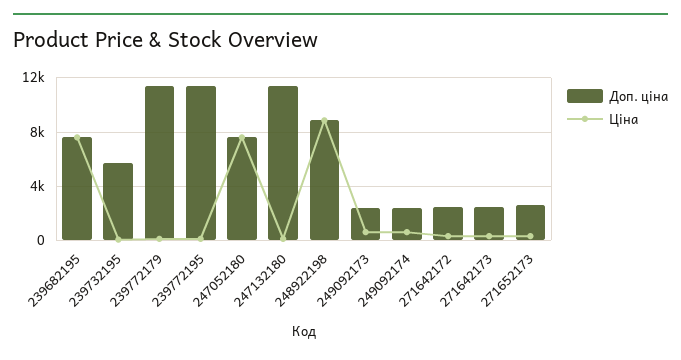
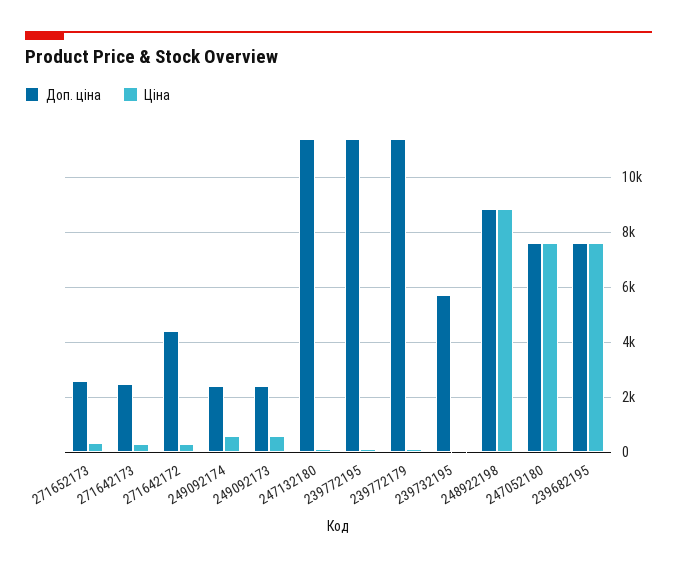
Доп. ціна, 271642172: 2500 -> 4500

